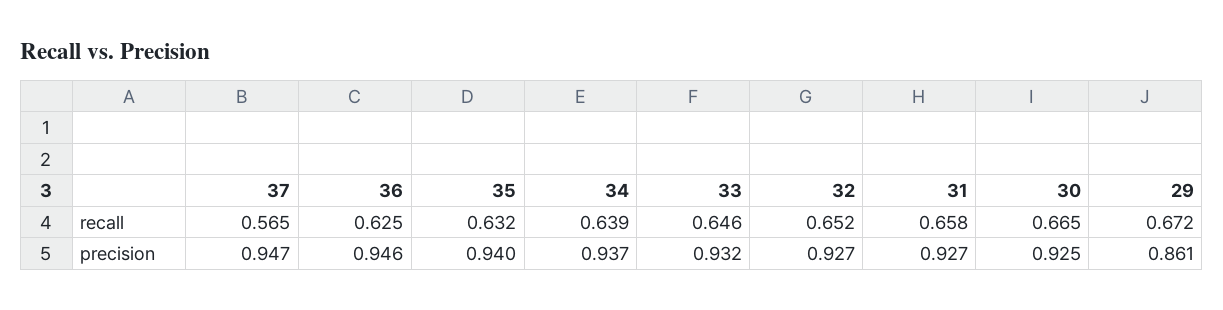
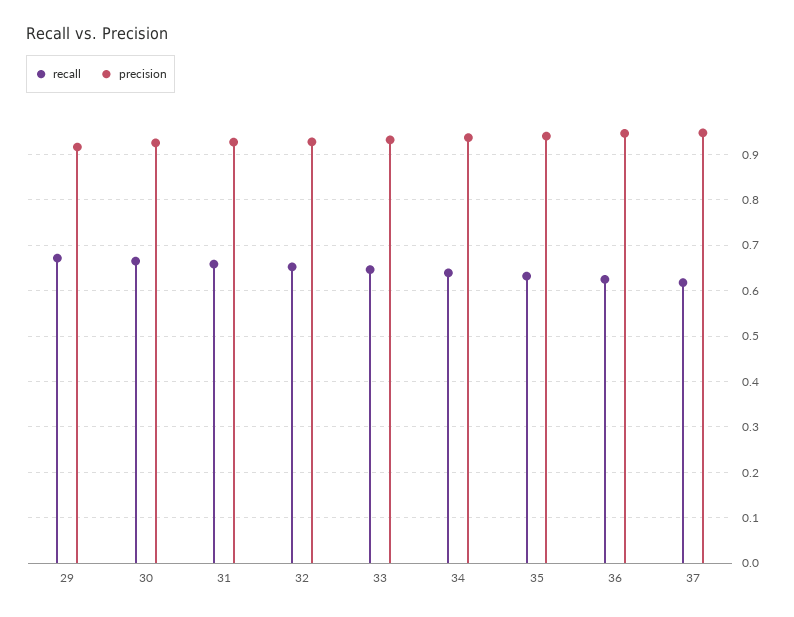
recall, 37: 0.565 -> 0.62
precision, 29: 0.861 -> 0.92

